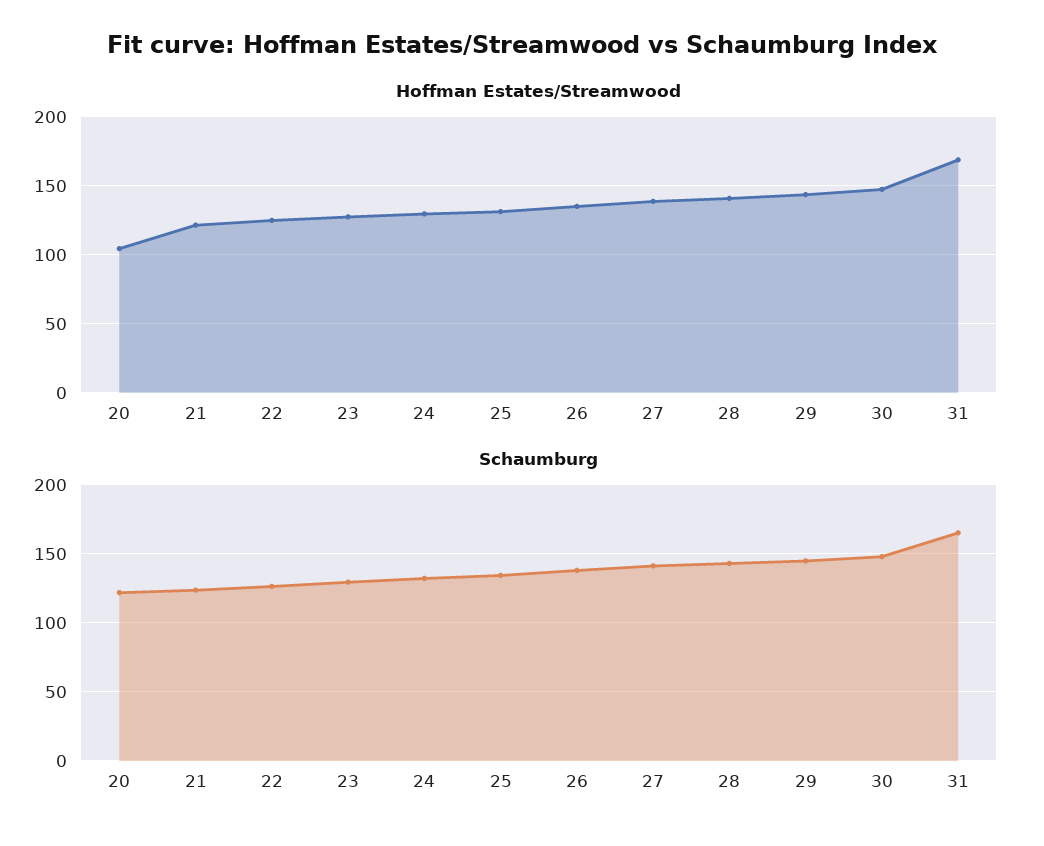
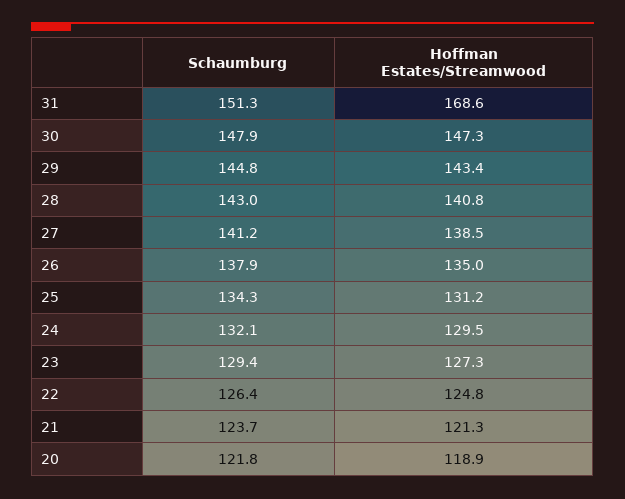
Hoffman Estates/Streamwood, 20: 105 -> 118.9
Schaumburg, 31: 165 -> 151.3

